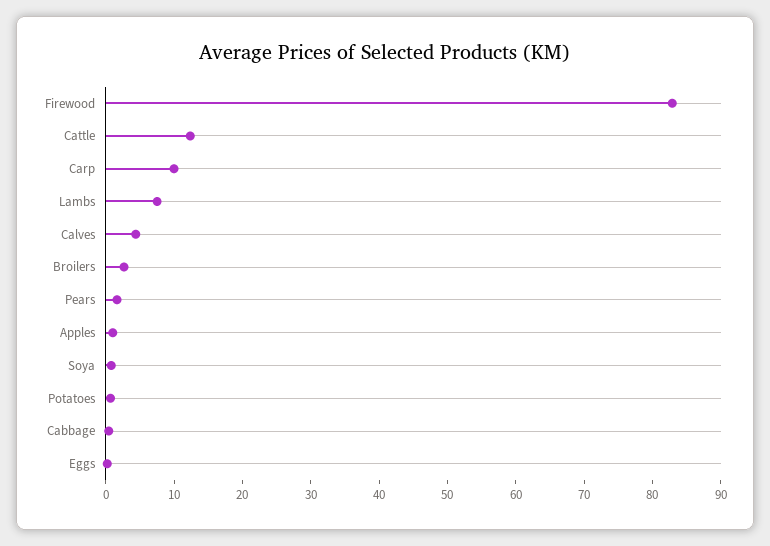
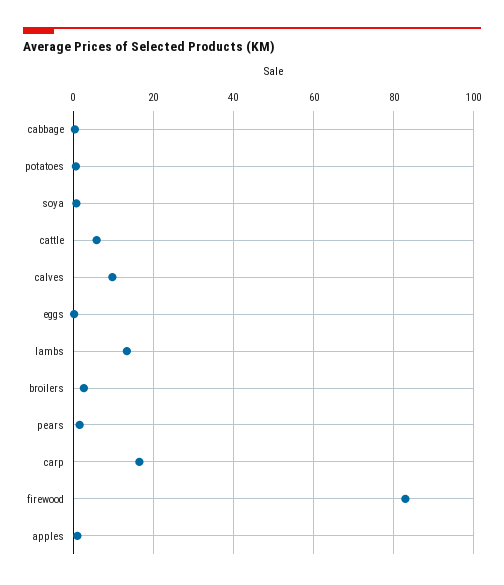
Cattle: 12 -> 6
Carp: 10 -> 16
Lambs: 8 -> 14
Calves: 4 -> 10

